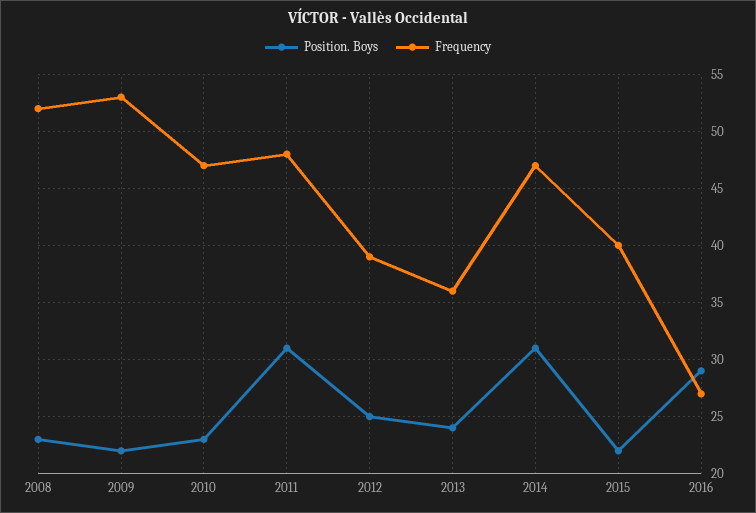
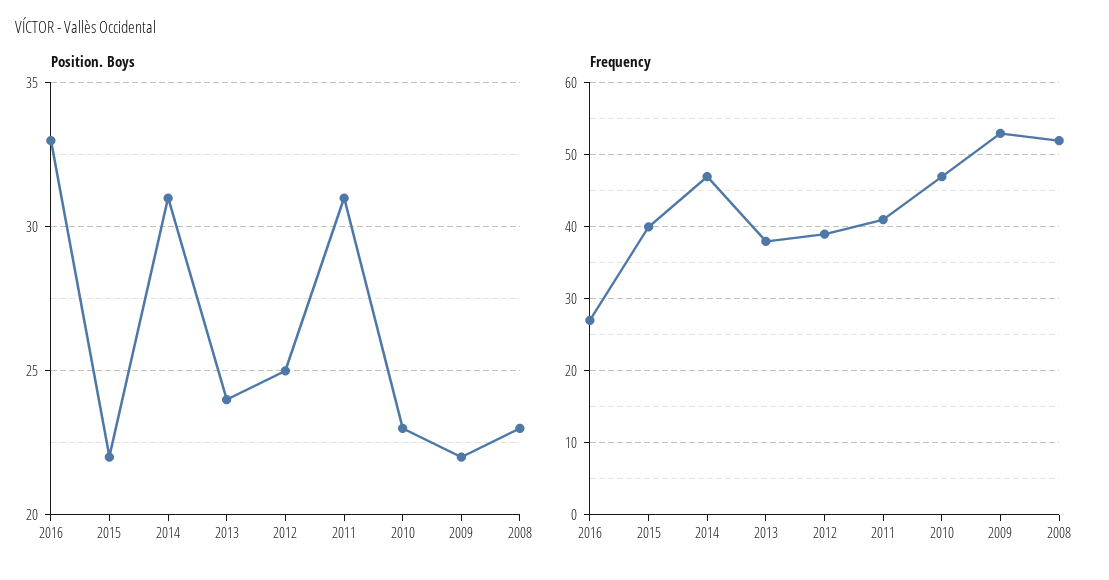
Frequency, 2011: 48 -> 41
Frequency, 2013: 36 -> 38
Position. Boys, 2016: 29 -> 33

